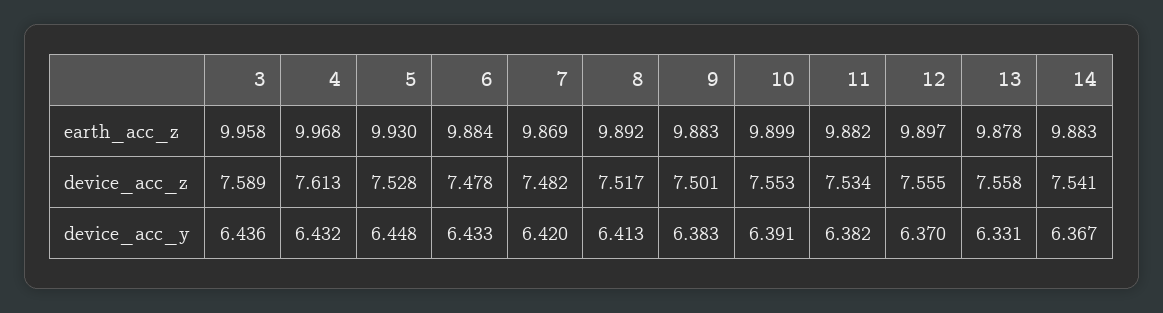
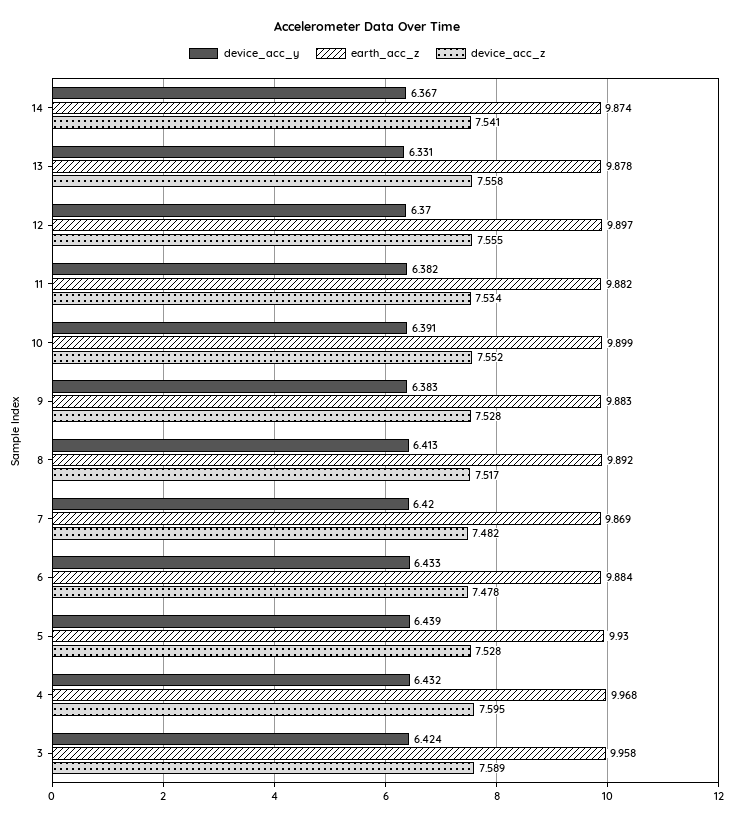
earth_acc_z, 14: 9.883 -> 9.874
device_acc_z, 4: 7.613 -> 7.595
device_acc_z, 9: 7.501 -> 7.528
device_acc_z, 10: 7.553 -> 7.552
device_acc_y, 3: 6.436 -> 6.424
device_acc_y, 5: 6.448 -> 6.439

